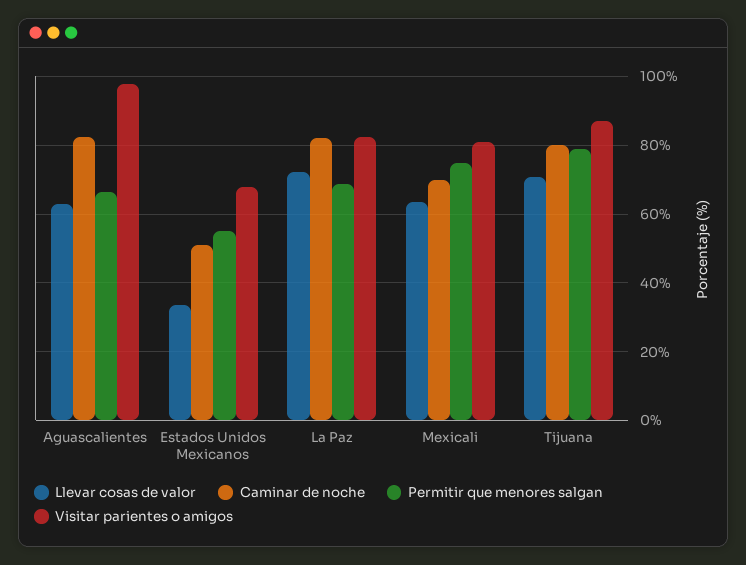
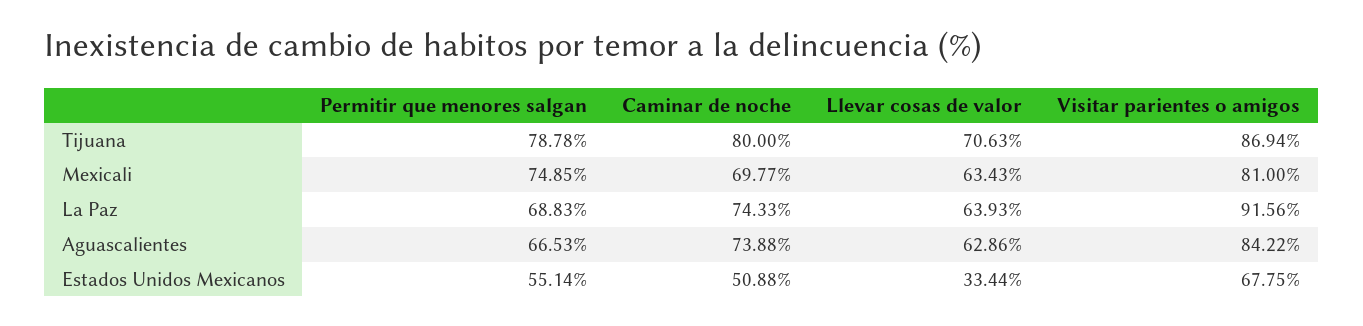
Caminar de noche, Aguascalientes: 82 -> 73.88
Visitar parientes o amigos, Aguascalientes: 98 -> 84.22
Llevar cosas de valor, La Paz: 72 -> 63.93
Caminar de noche, La Paz: 82 -> 74.33
Visitar parientes o amigos, La Paz: 82 -> 91.56

